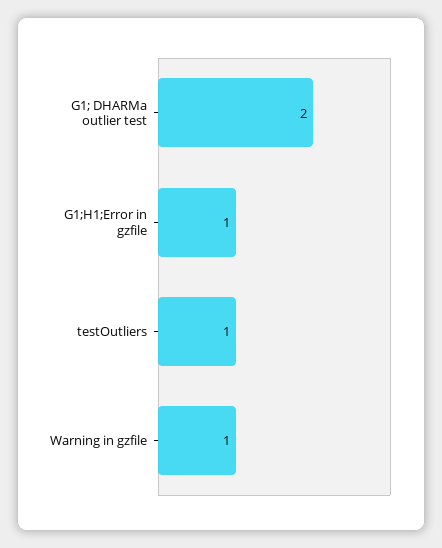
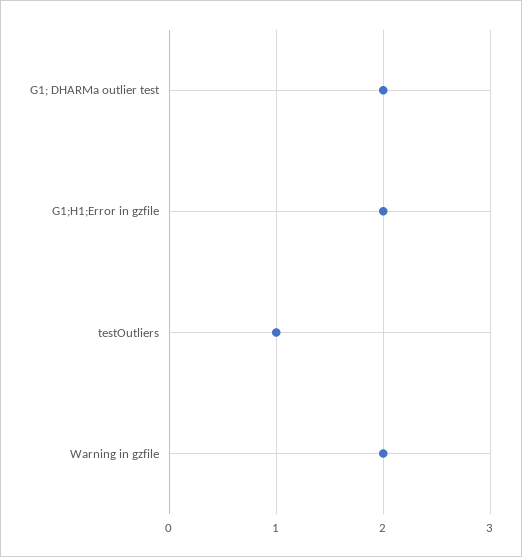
G1;H1;Error in gzfile: 1 -> 2
Warning in gzfile: 1 -> 2

